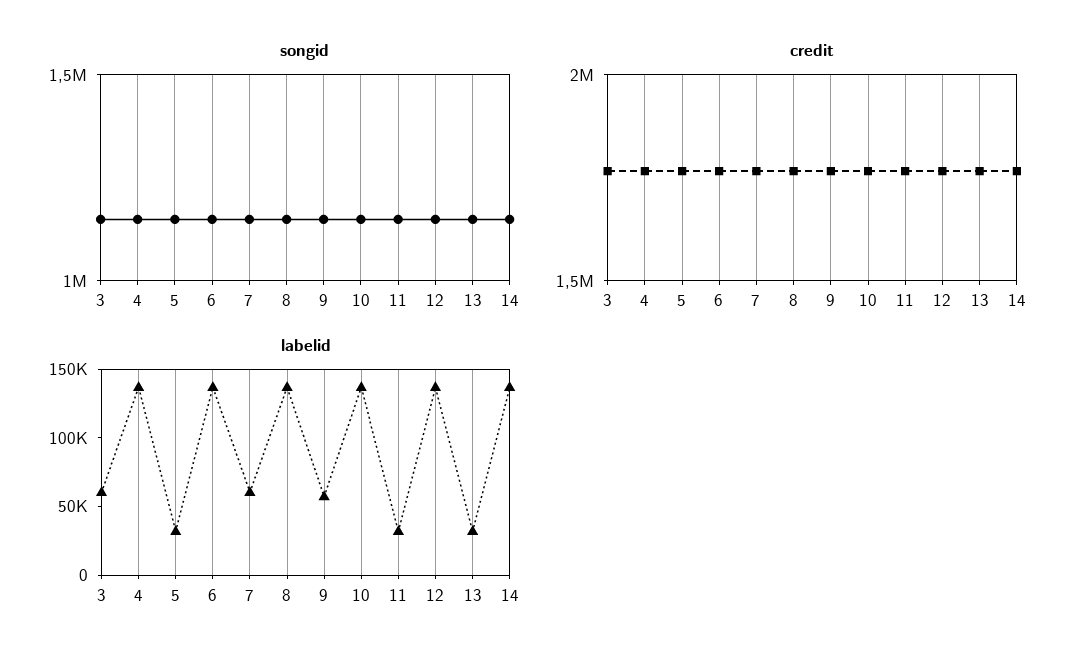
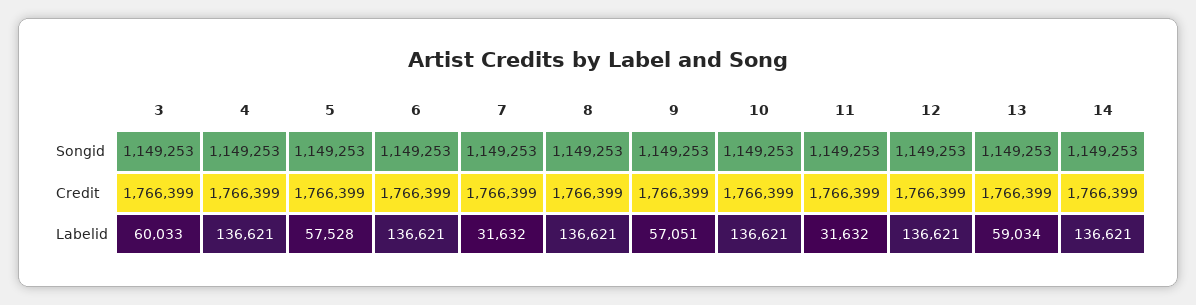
labelid, 5: 30000 -> 57528
labelid, 7: 60000 -> 31632
labelid, 13: 30000 -> 59034

